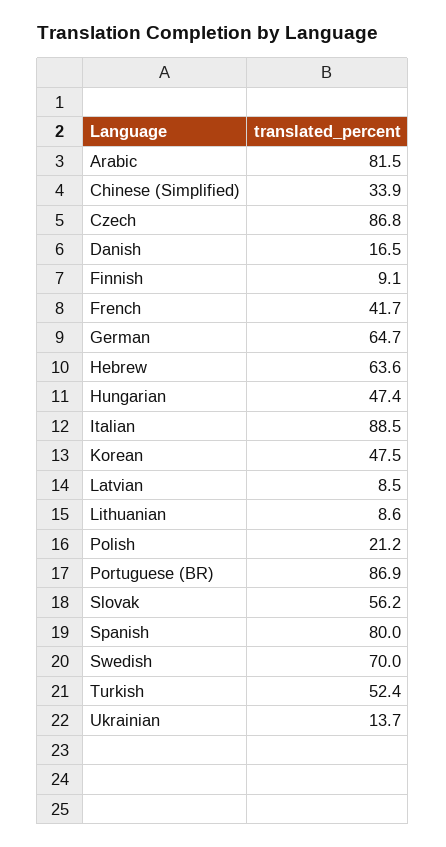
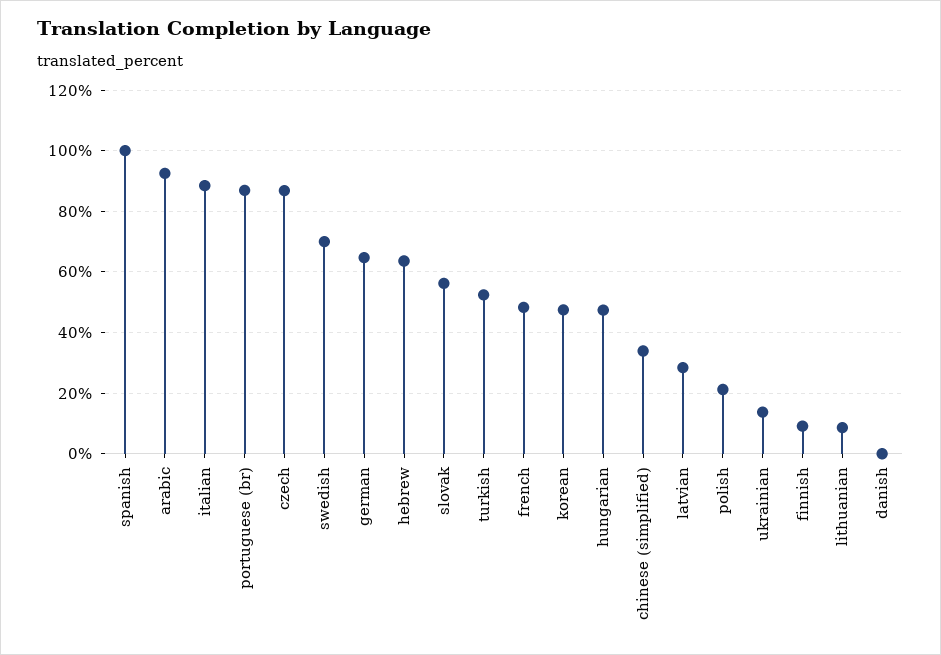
Arabic: 81.5 -> 92
Danish: 16.5 -> 0
French: 41.7 -> 48
Latvian: 8.5 -> 28
Spanish: 80 -> 100

